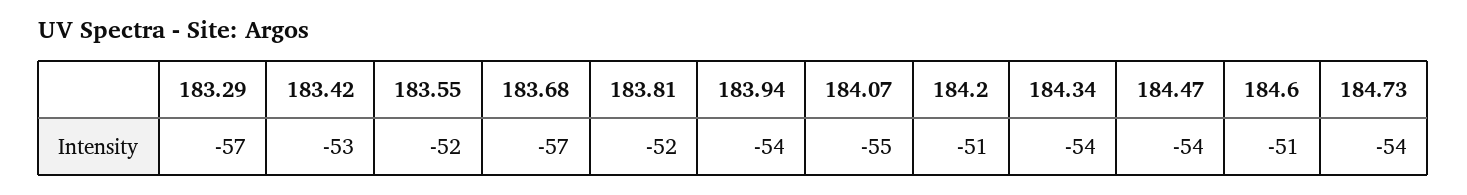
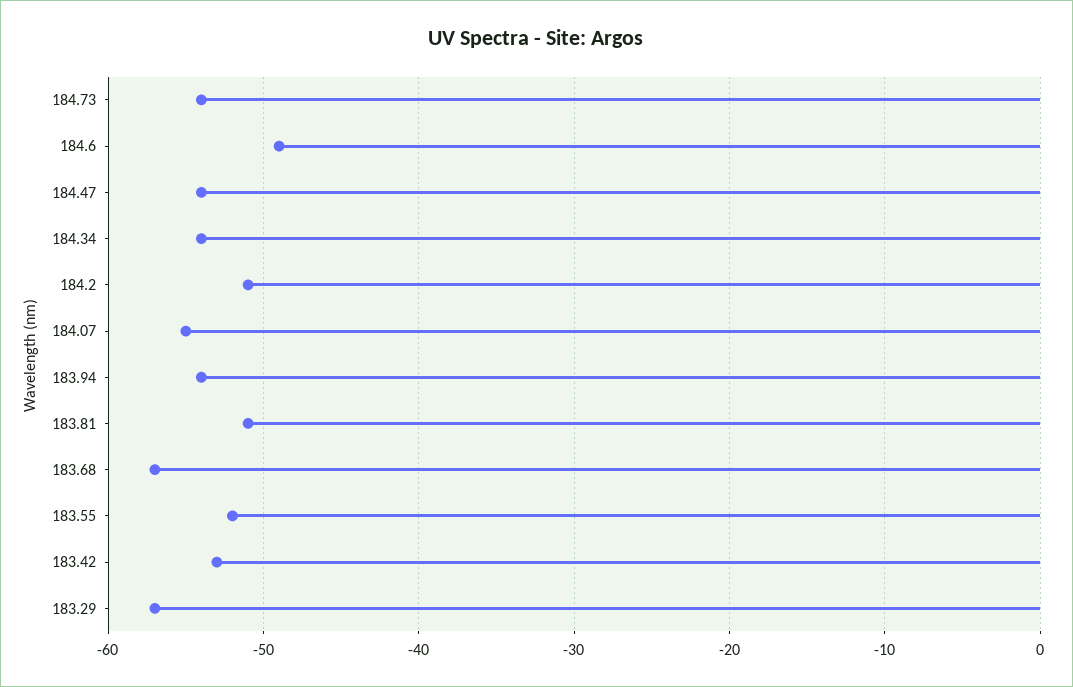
183.81: -52 -> -51
184.6: -51 -> -49

